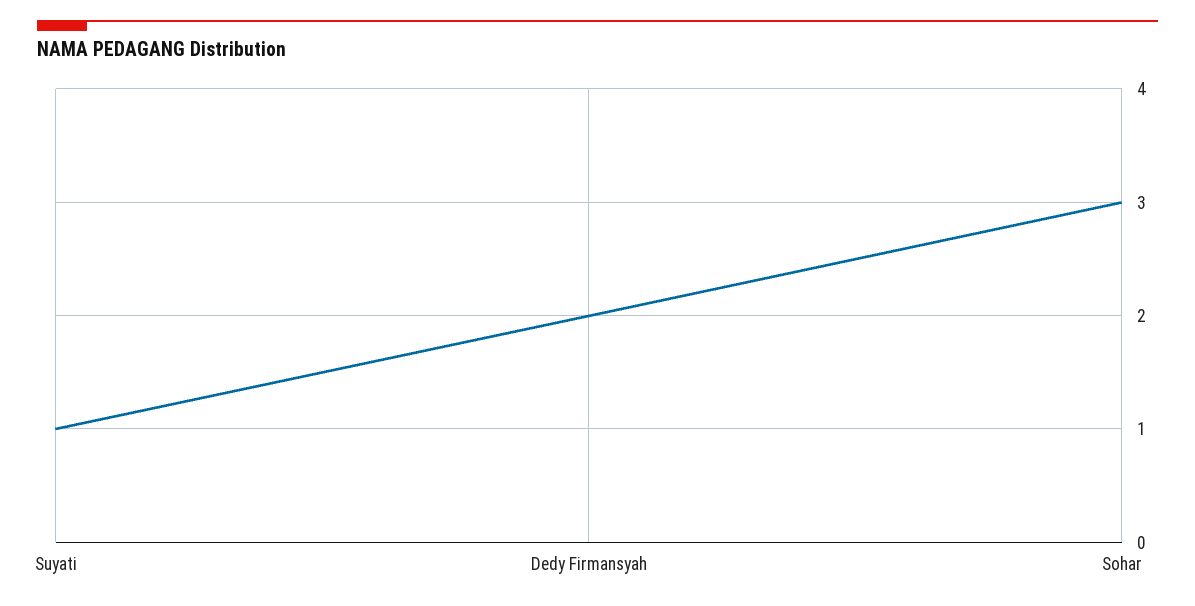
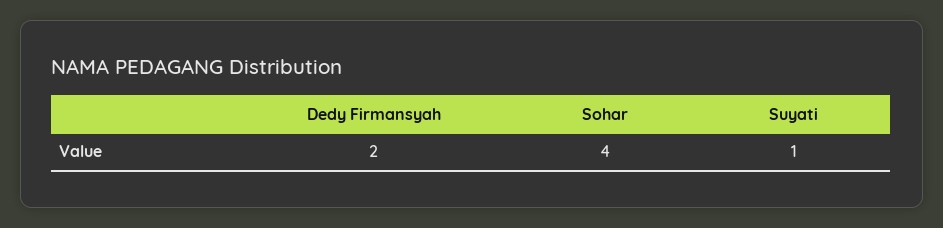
Sohar: 3 -> 4

